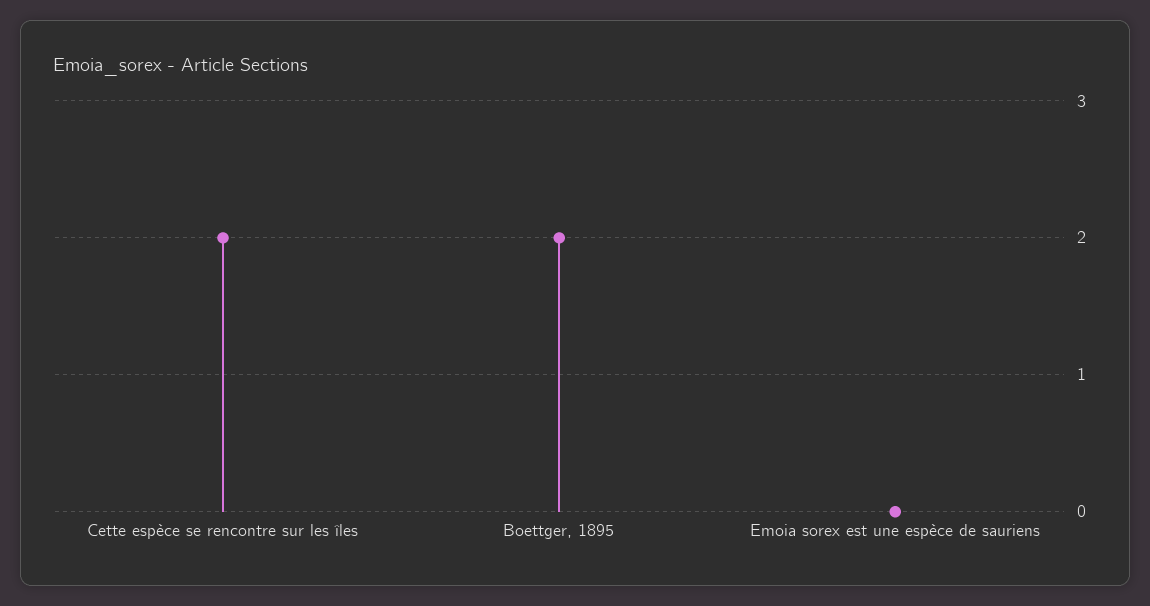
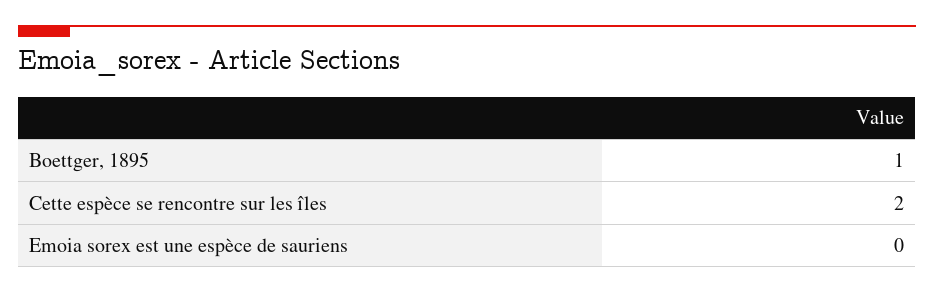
Boettger, 1895: 2 -> 1

